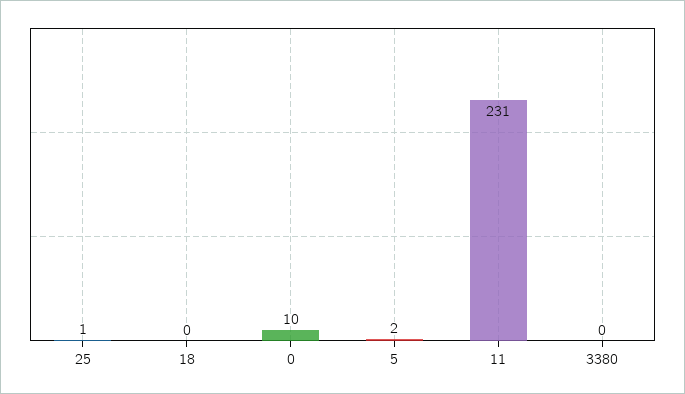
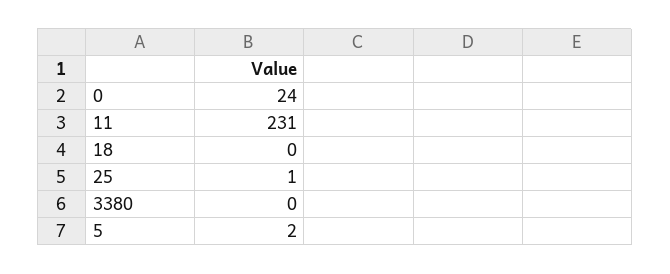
0: 10 -> 24

